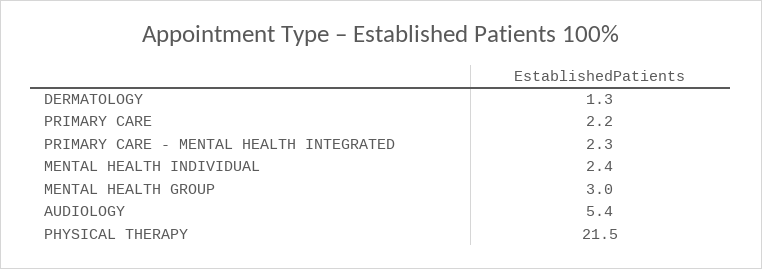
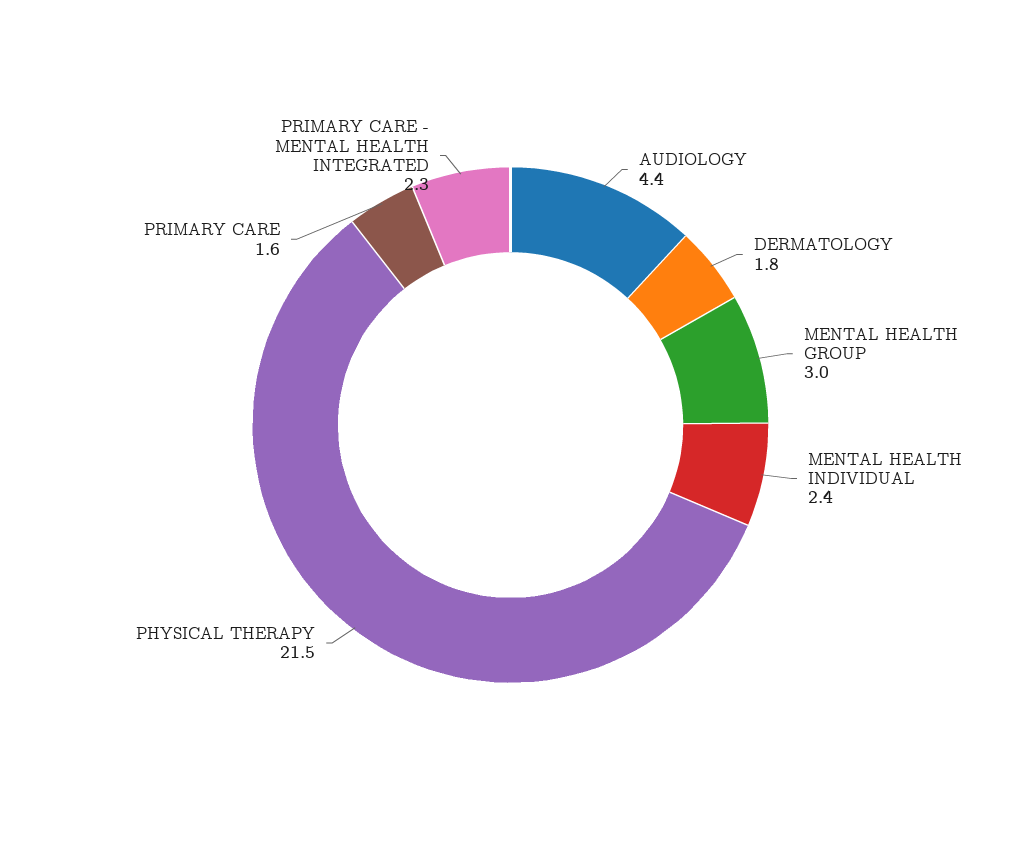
DERMATOLOGY: 1.3 -> 1.8
PRIMARY CARE: 2.2 -> 1.6
AUDIOLOGY: 5.4 -> 4.4

